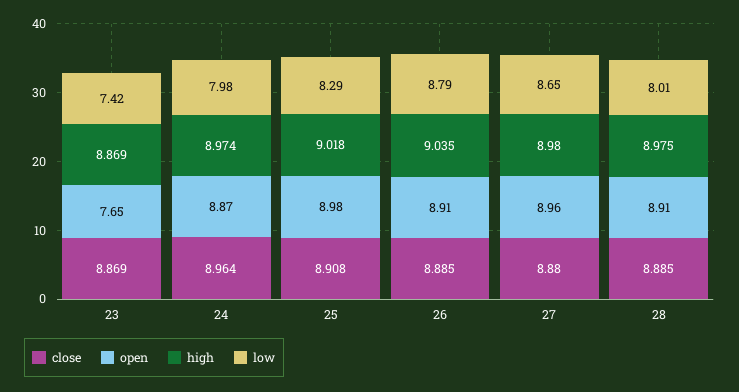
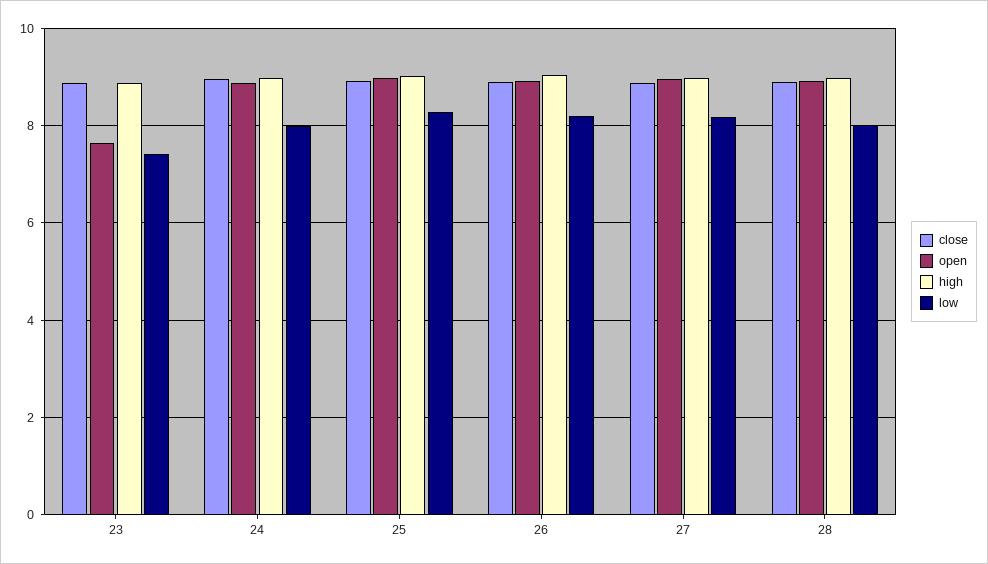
low, 26: 8.79 -> 8.2
low, 27: 8.65 -> 8.2

